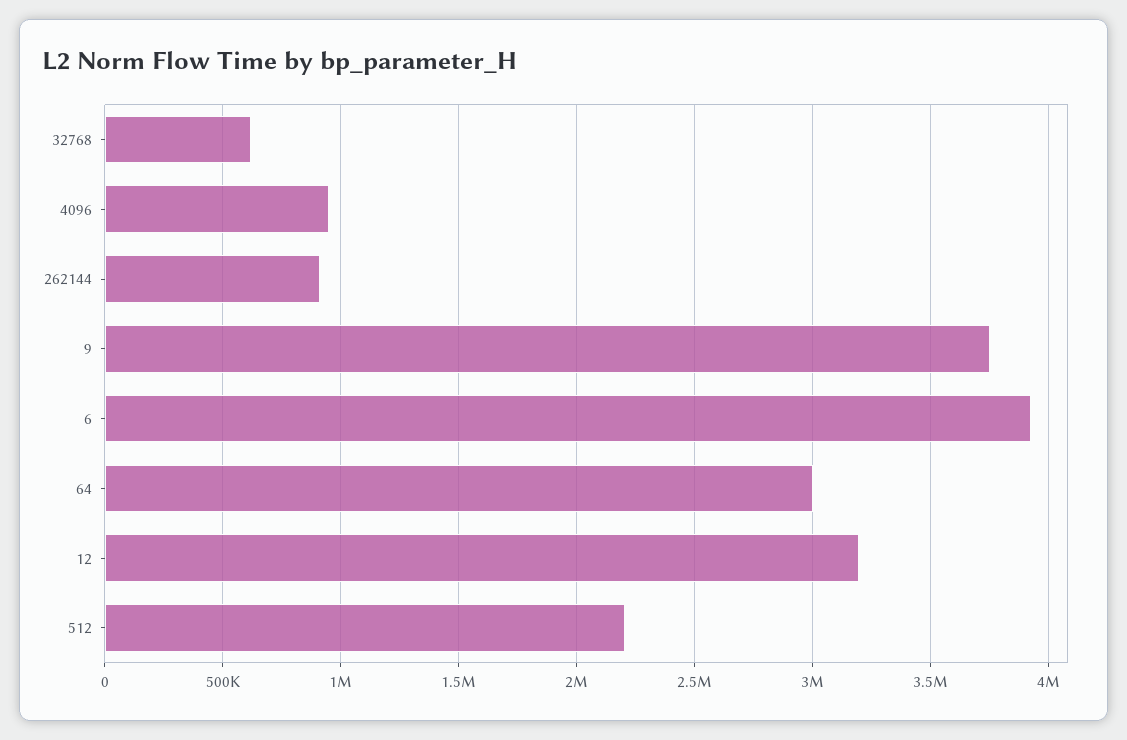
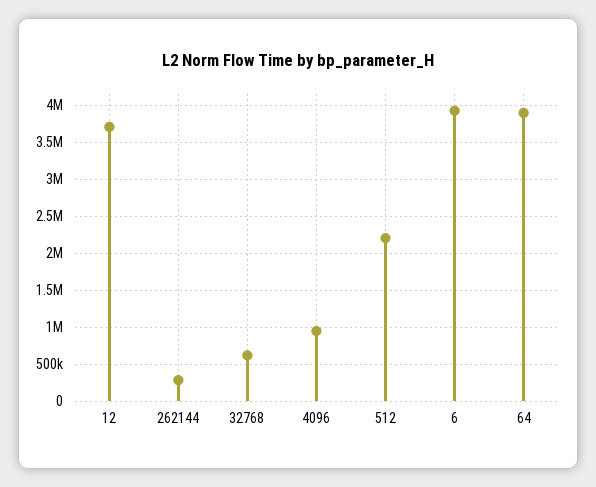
262144: 900000 -> 300000
9: 3750000 -> none
64: 3000000 -> 3900000
12: 3200000 -> 3700000

